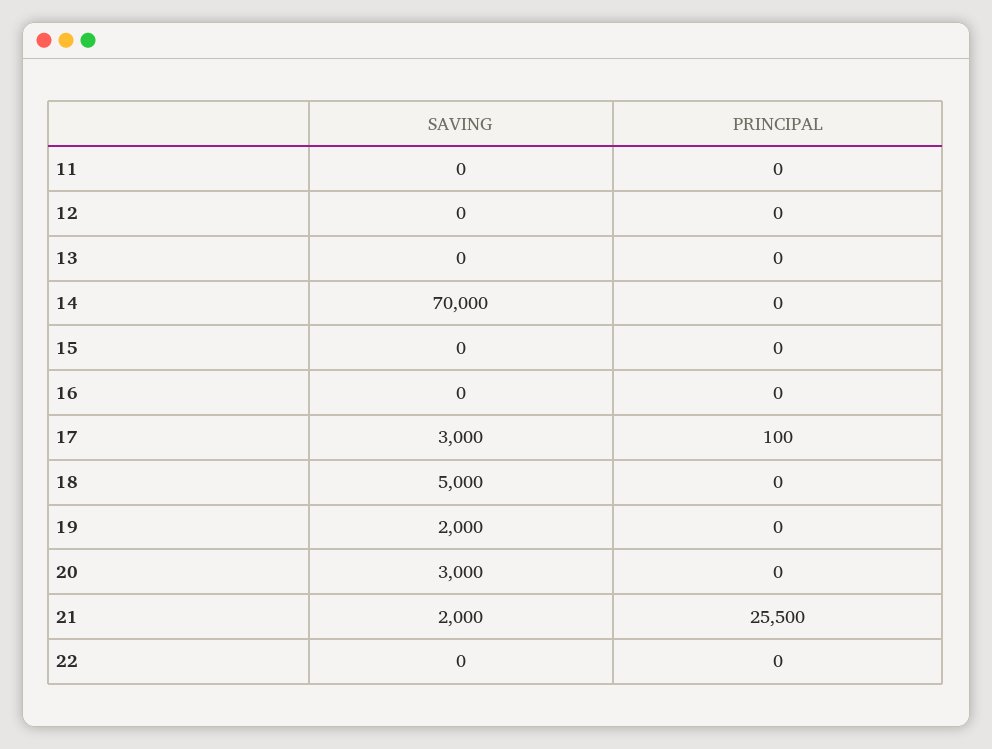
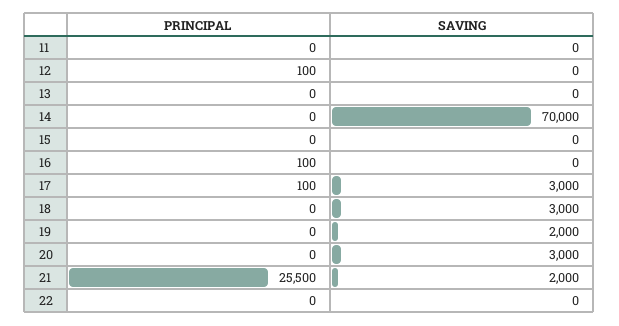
PRINCIPAL, 12: 0 -> 100
PRINCIPAL, 16: 0 -> 100
SAVING, 18: 5000 -> 3000

